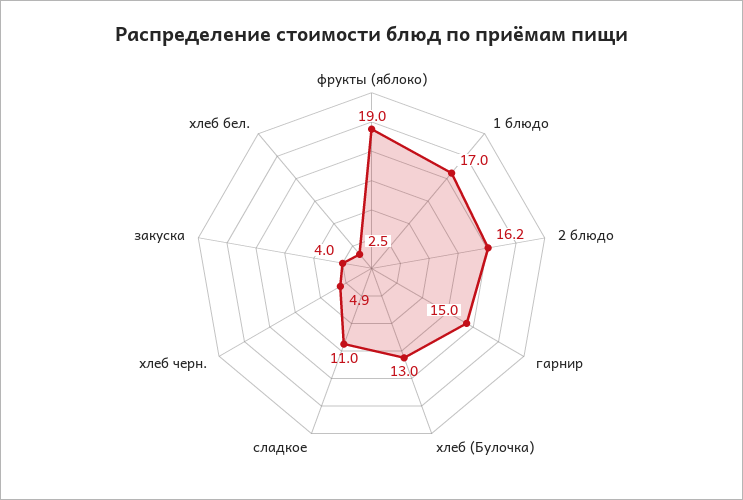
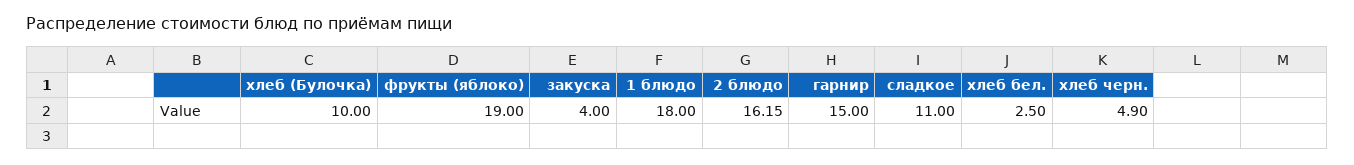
1 блюдо: 17 -> 18
хлеб (Булочка): 13 -> 10

